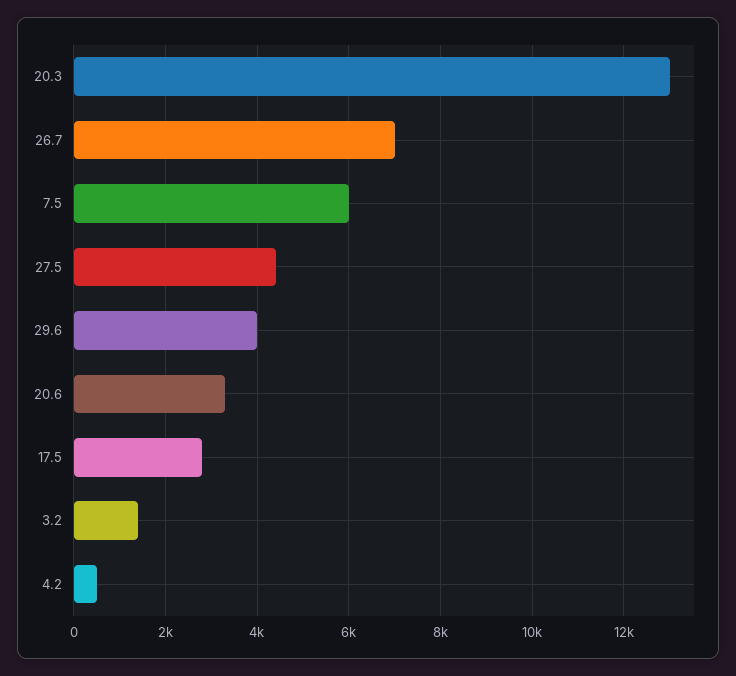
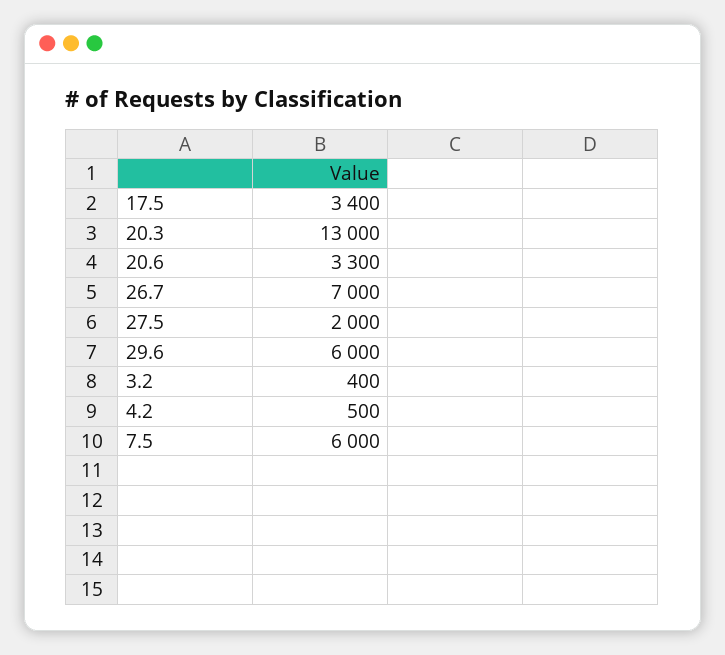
27.5: 4400 -> 2000
29.6: 4000 -> 6000
17.5: 2800 -> 3400
3.2: 1400 -> 400

